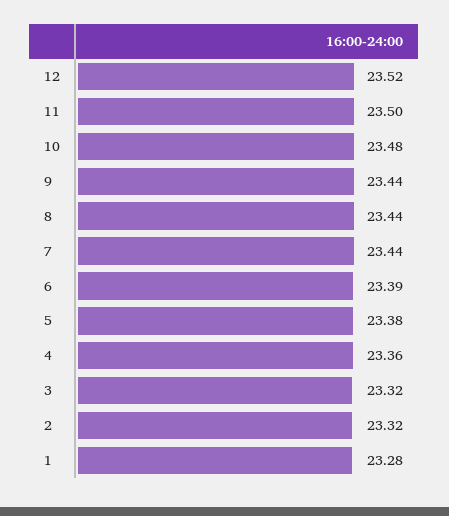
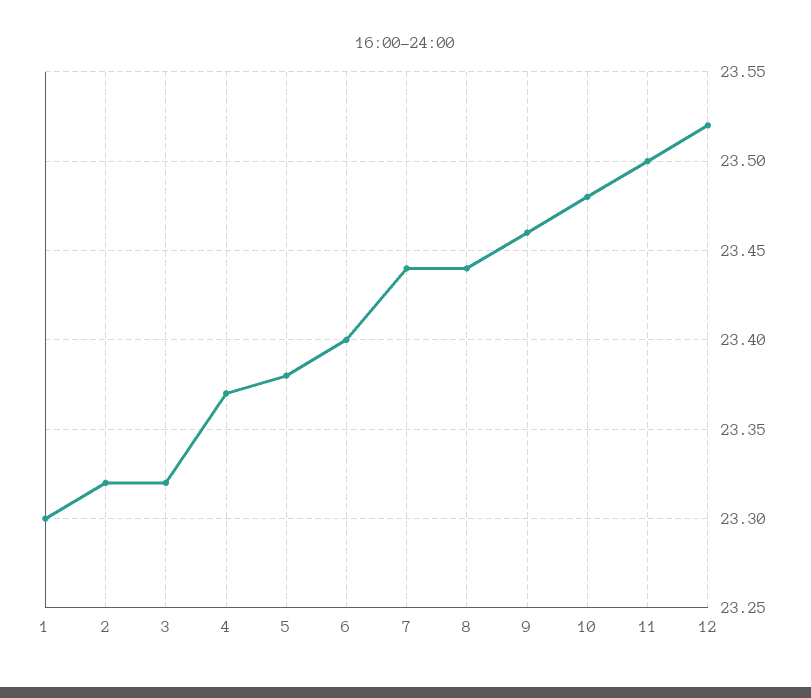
9: 23.44 -> 23.46
6: 23.39 -> 23.4
4: 23.36 -> 23.37
1: 23.28 -> 23.3

